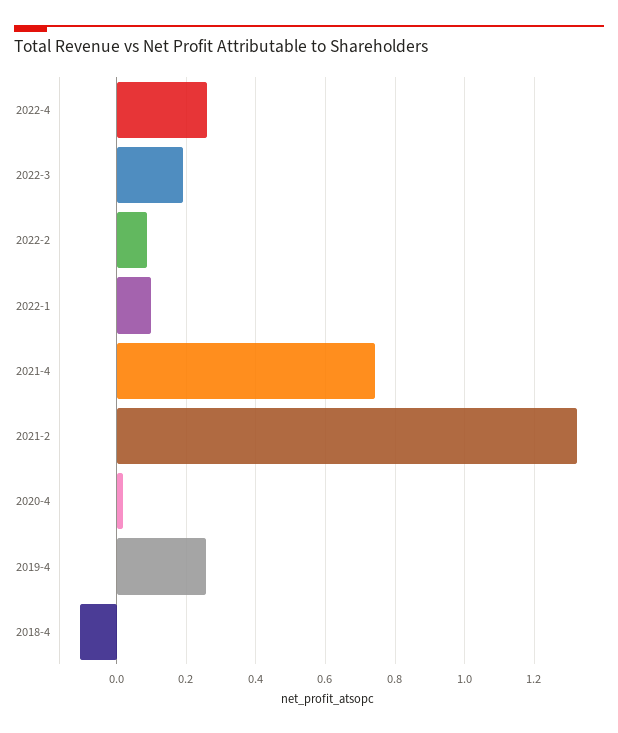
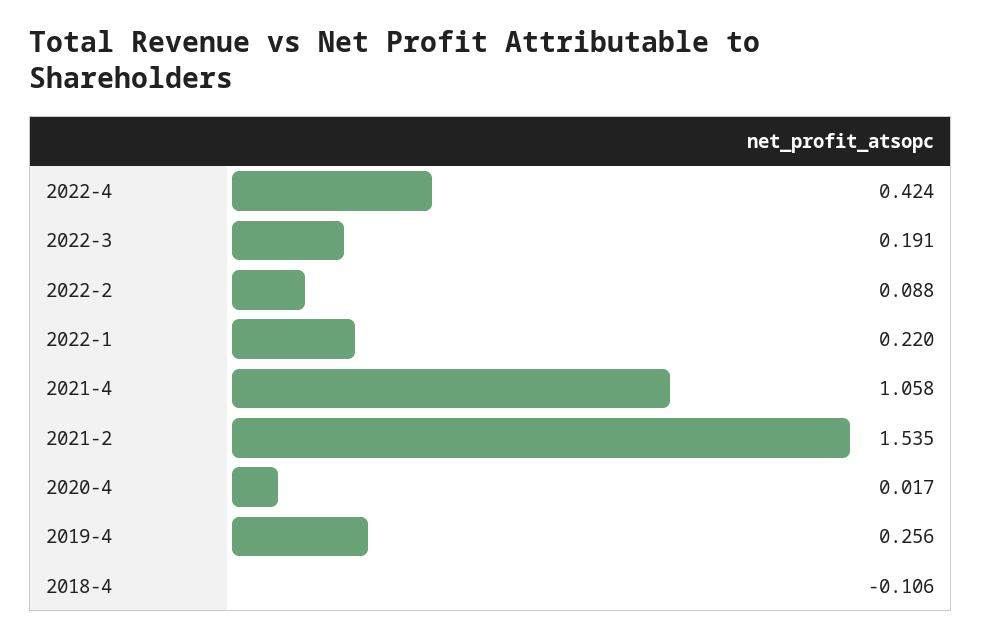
2022-4: 0.26 -> 0.424
2022-1: 0.1 -> 0.22
2021-4: 0.74 -> 1.058
2021-2: 1.32 -> 1.535

